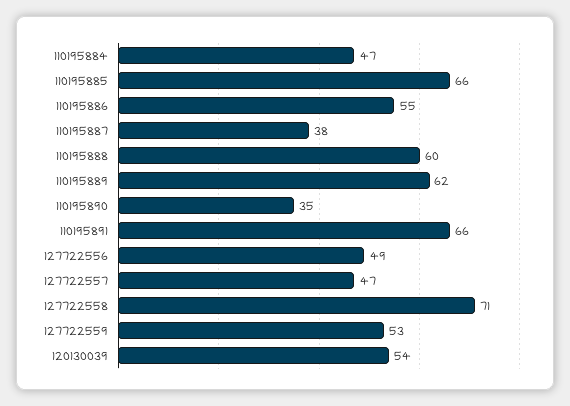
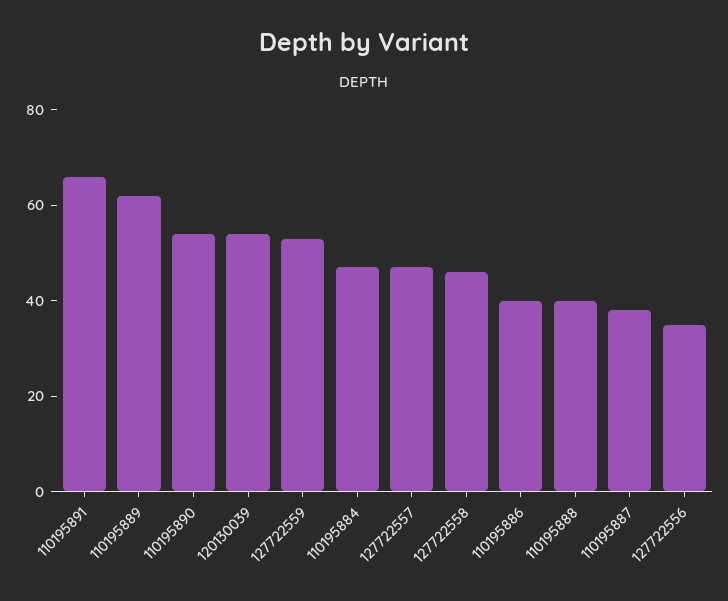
110195885: 66 -> none
110195886: 55 -> 40
110195888: 60 -> 40
110195890: 35 -> 55
127722556: 49 -> 35
127722558: 71 -> 45

